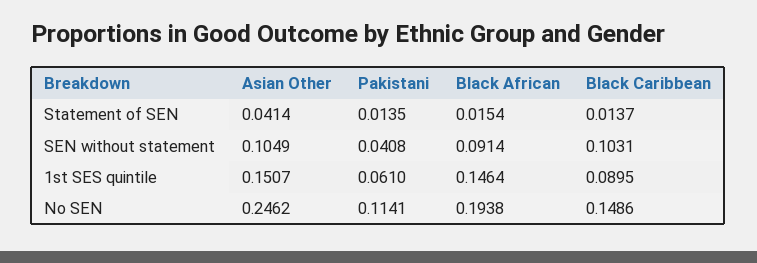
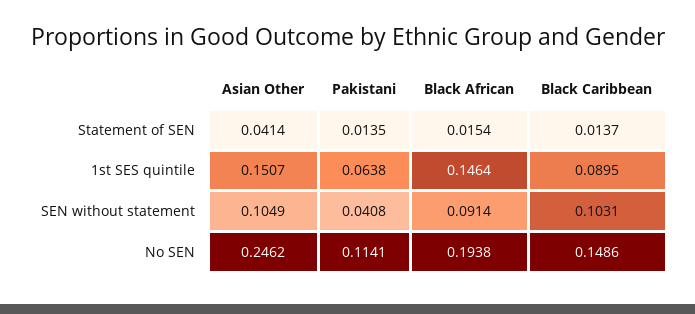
Pakistani, 1st SES quintile: 0.061 -> 0.0638

